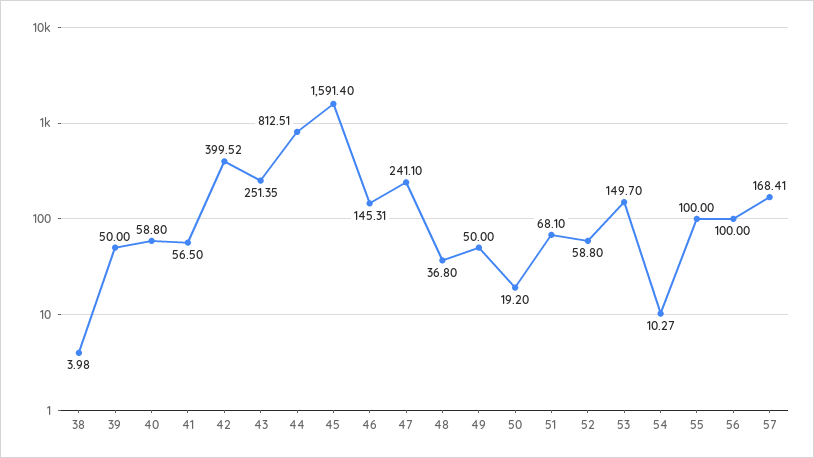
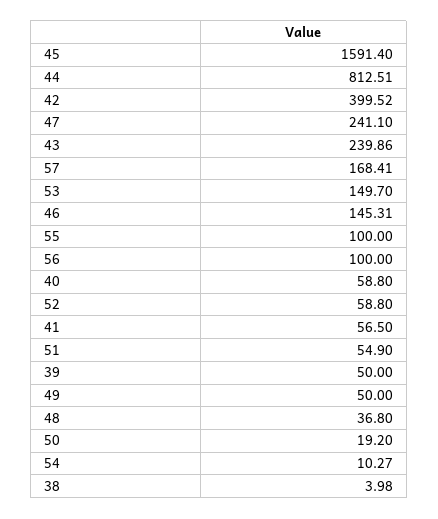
43: 251.35 -> 239.86
51: 68.1 -> 54.9

